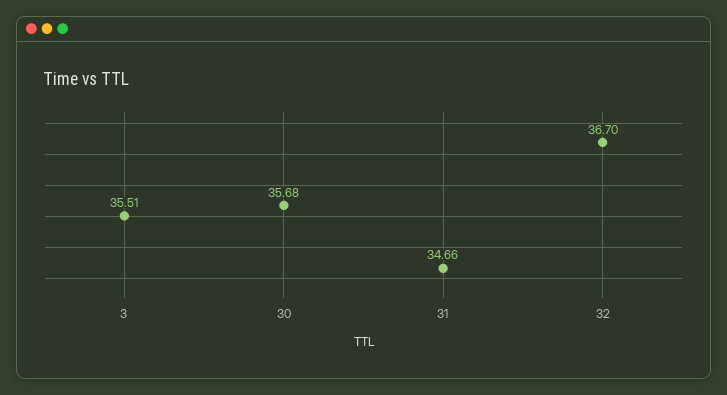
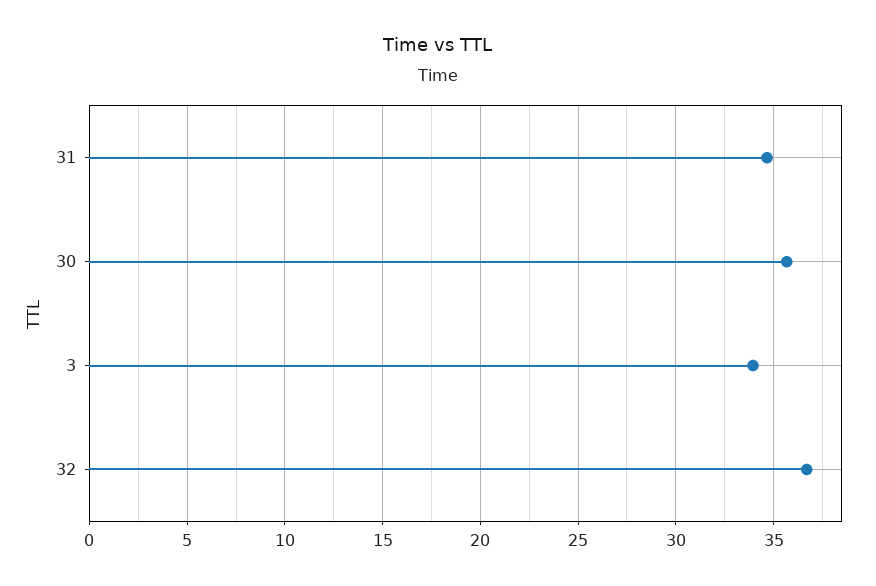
3: 35.51 -> 34

